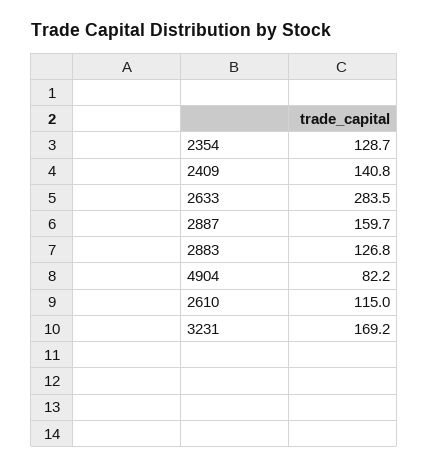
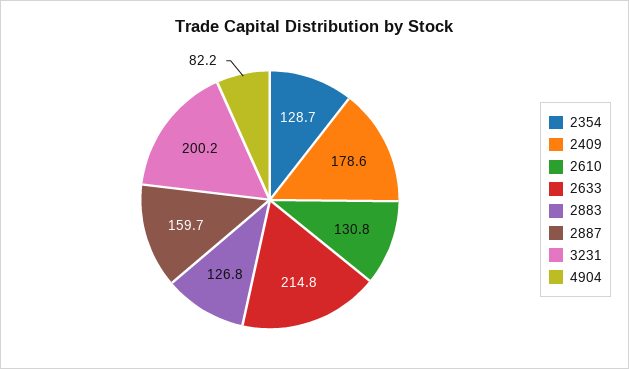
2409: 140.8 -> 178.6
2633: 283.5 -> 214.8
2610: 115 -> 130.8
3231: 169.2 -> 200.2

